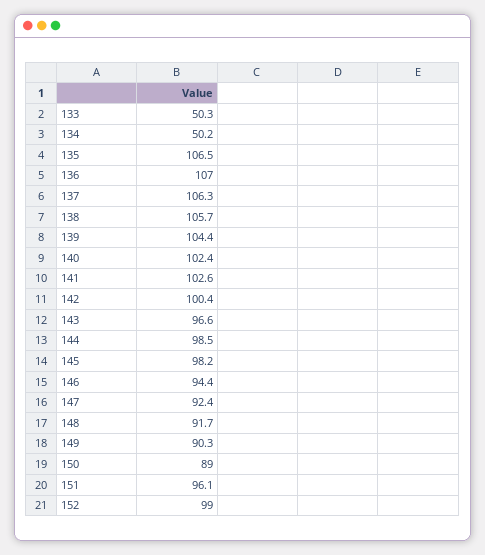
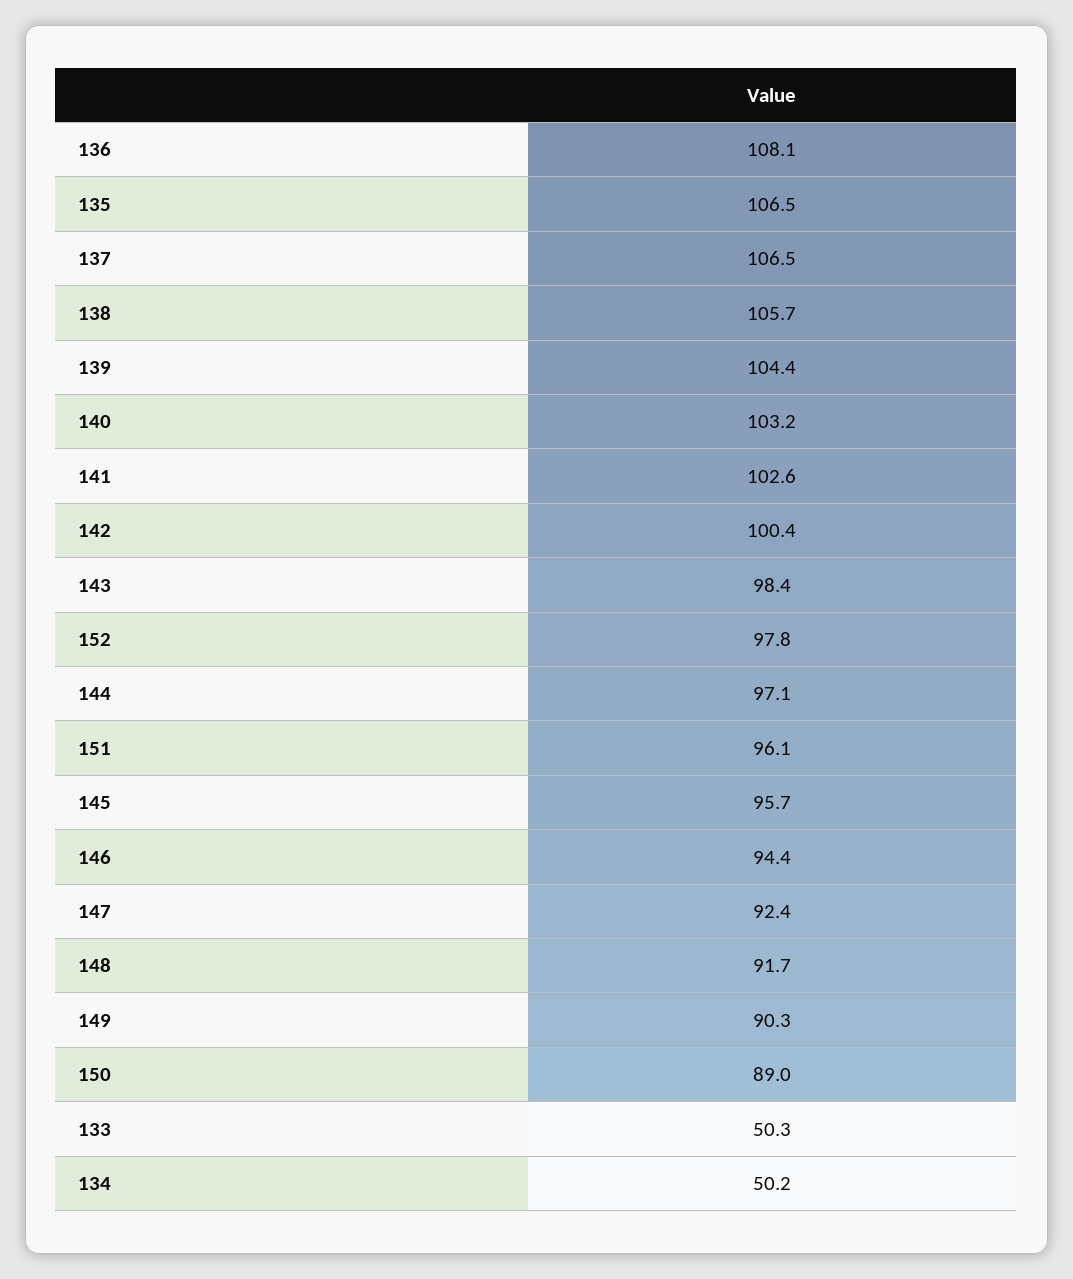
136: 107 -> 108.1
137: 106.3 -> 106.5
140: 102.4 -> 103.2
143: 96.6 -> 98.4
144: 98.5 -> 97.1
145: 98.2 -> 95.7
152: 99 -> 97.8

